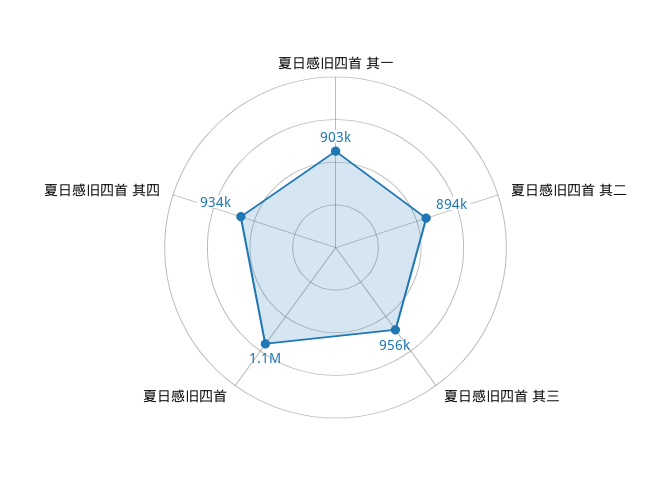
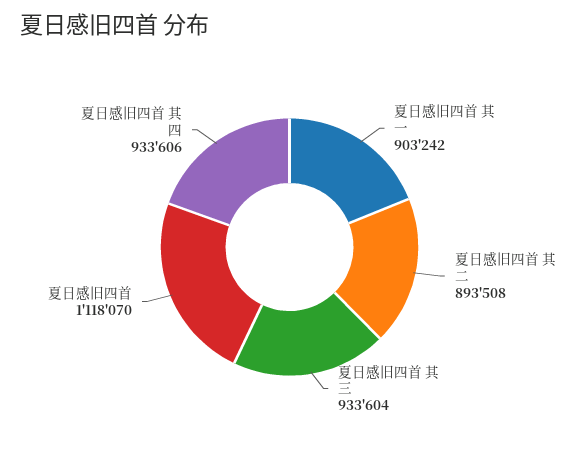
夏日感旧四首 其三: 956000 -> 933604

